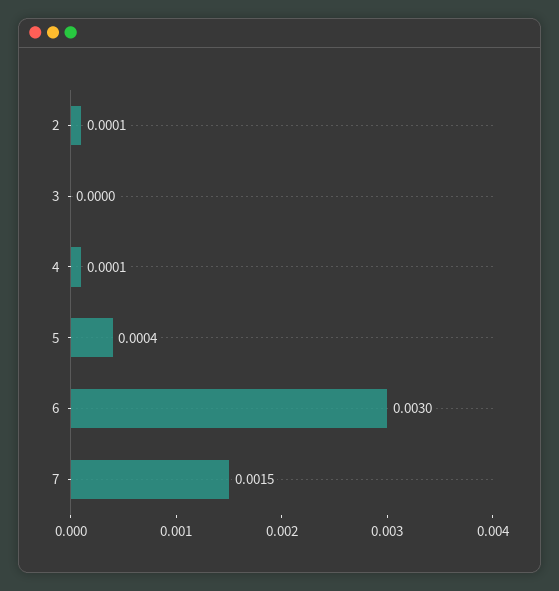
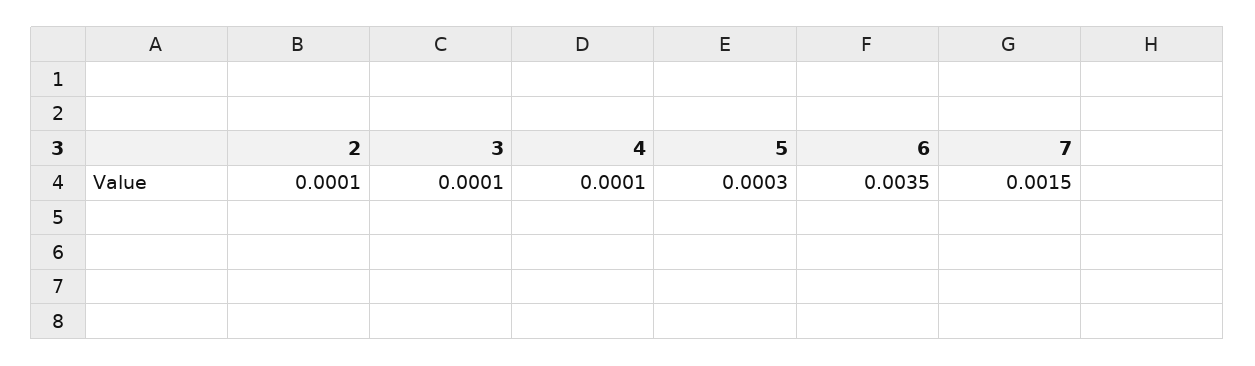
3: 0 -> 0.0001
5: 0.0004 -> 0.0003
6: 0.003 -> 0.0035

